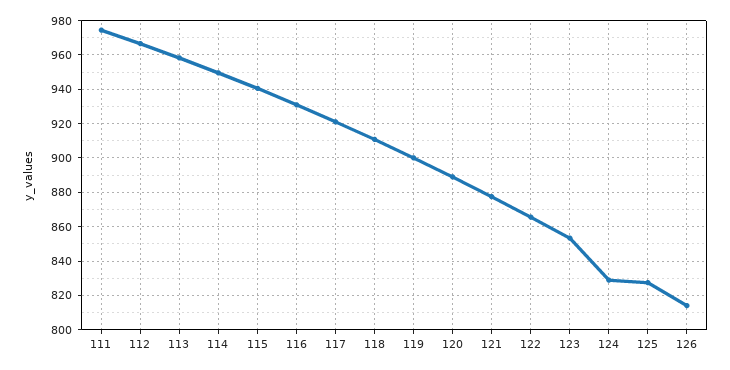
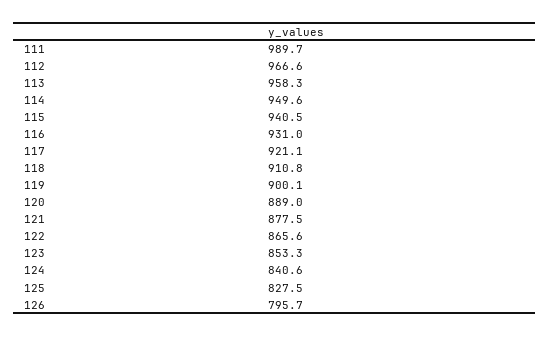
111: 975 -> 989.7
124: 830 -> 840.6
126: 815 -> 795.7

